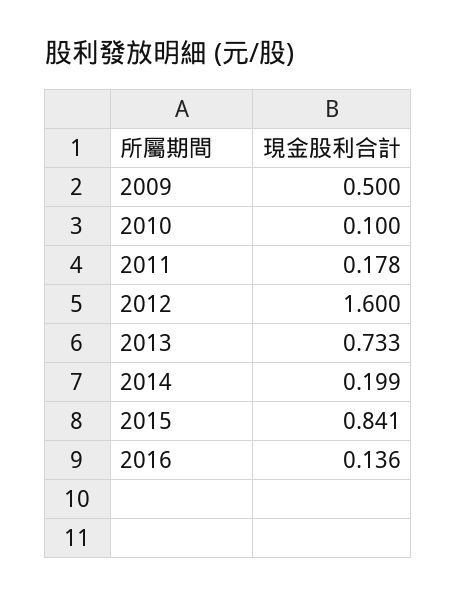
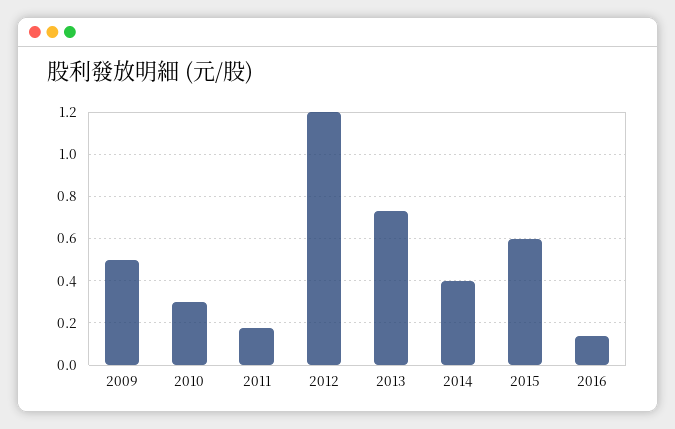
2010: 0.1 -> 0.3
2012: 1.6 -> 1.2
2014: 0.199 -> 0.4
2015: 0.841 -> 0.6

